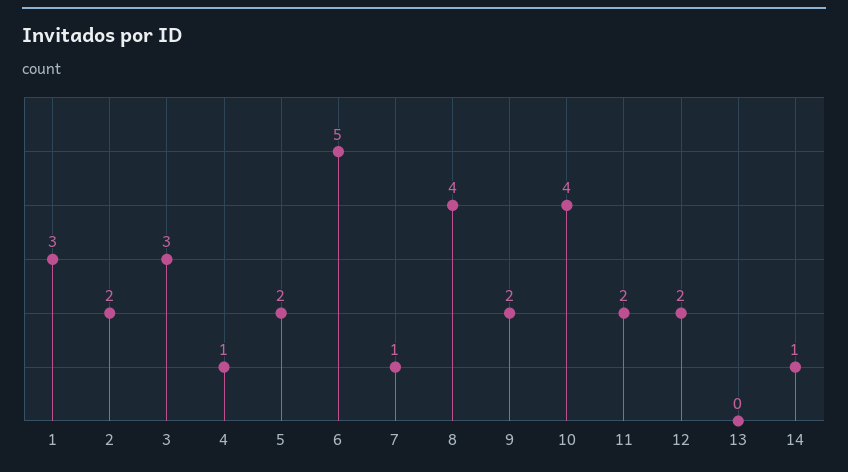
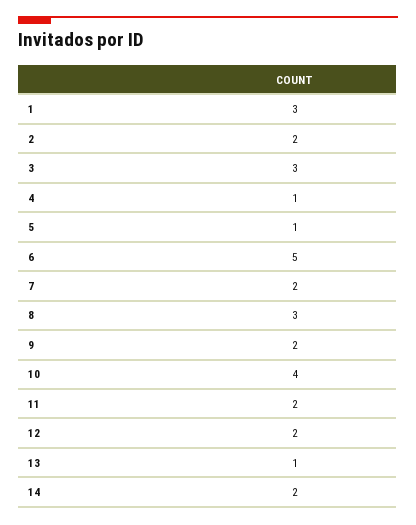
5: 2 -> 1
7: 1 -> 2
8: 4 -> 3
13: 0 -> 1
14: 1 -> 2

